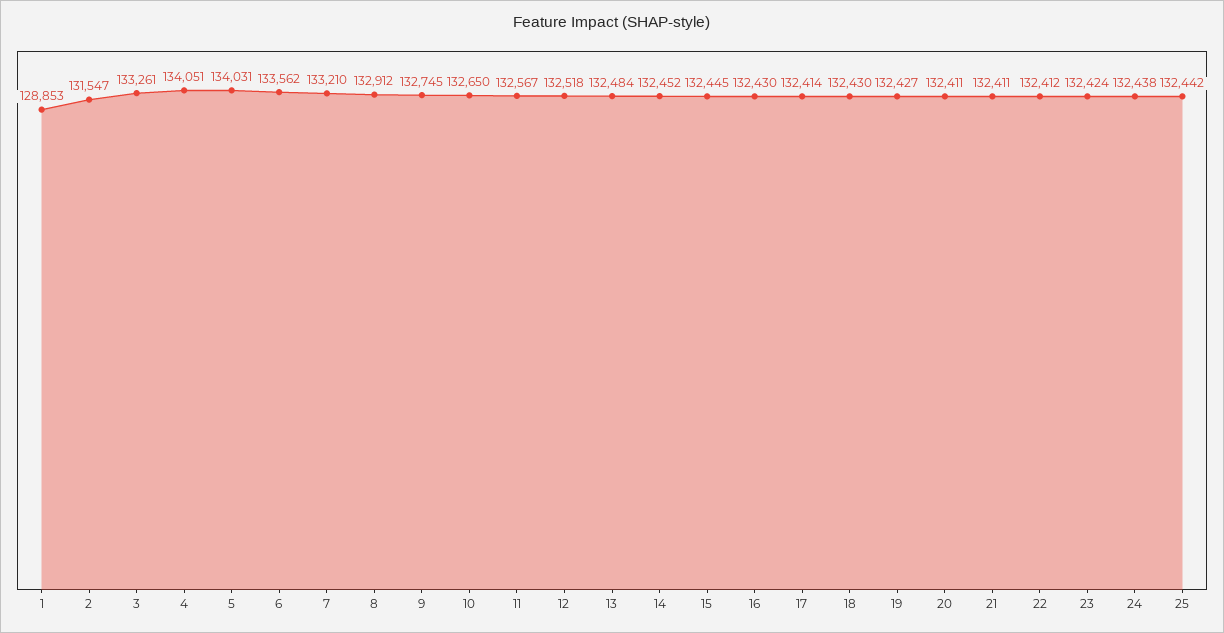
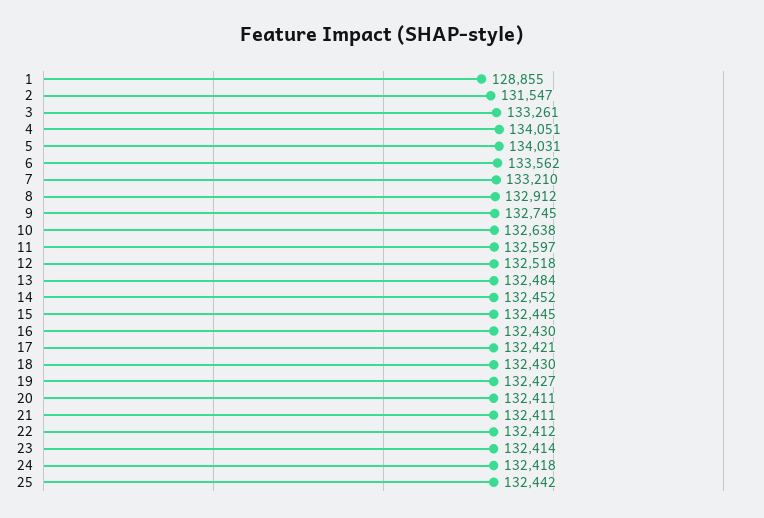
1: 128853 -> 128855
10: 132650 -> 132638
11: 132567 -> 132597
17: 132414 -> 132421
23: 132424 -> 132414
24: 132438 -> 132418

